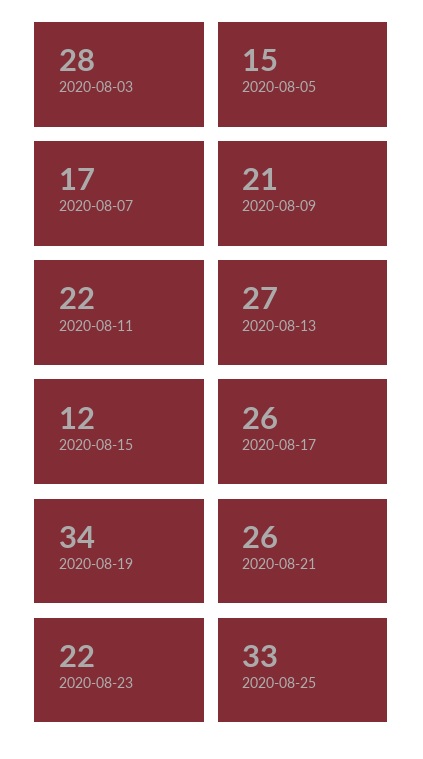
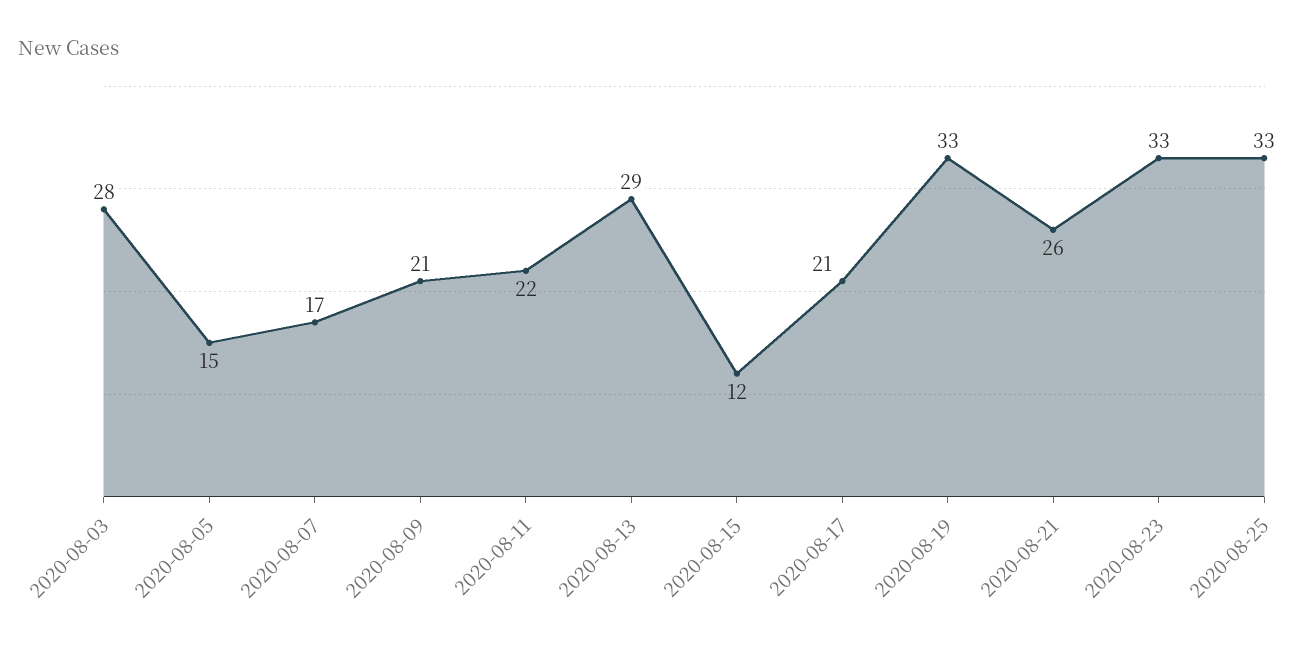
2020-08-13: 27 -> 29
2020-08-17: 26 -> 21
2020-08-19: 34 -> 33
2020-08-23: 22 -> 33

